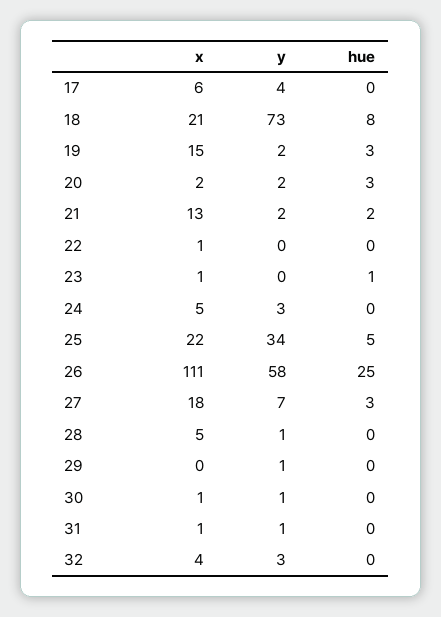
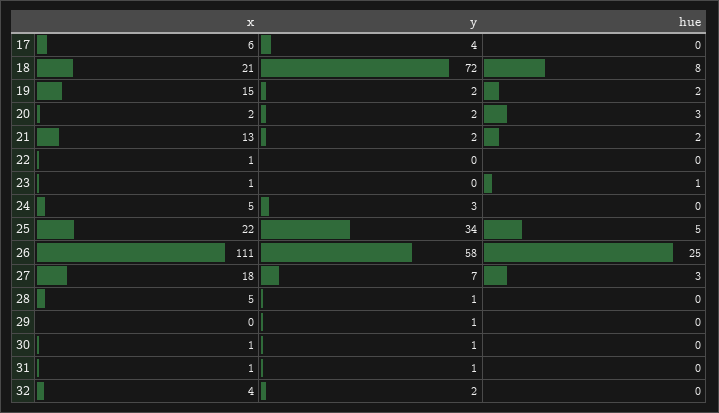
y, 18: 73 -> 72
hue, 19: 3 -> 2
y, 32: 3 -> 2

